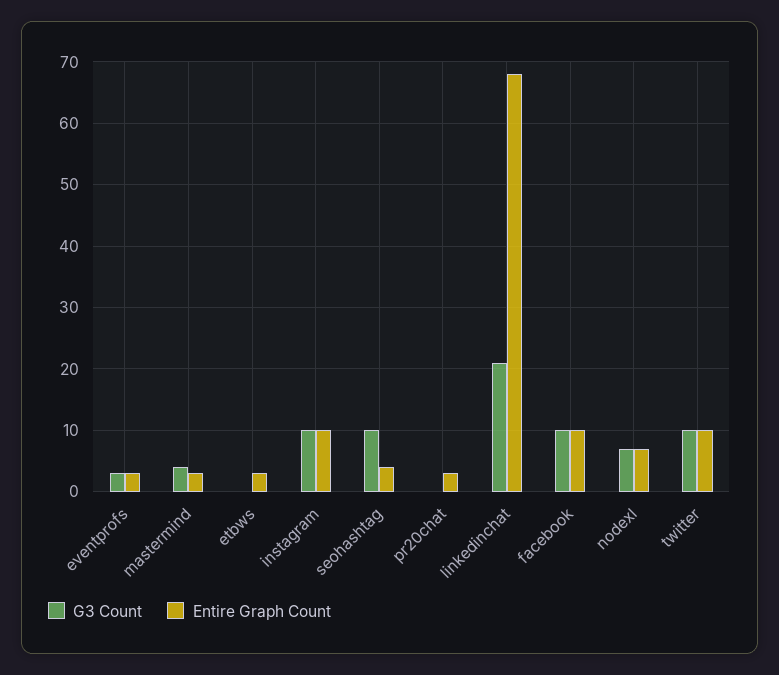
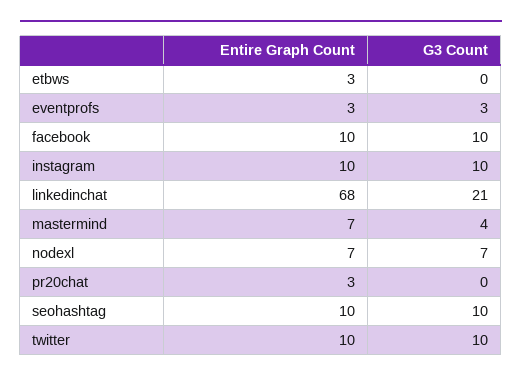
Entire Graph Count, mastermind: 3 -> 7
Entire Graph Count, seohashtag: 4 -> 10

